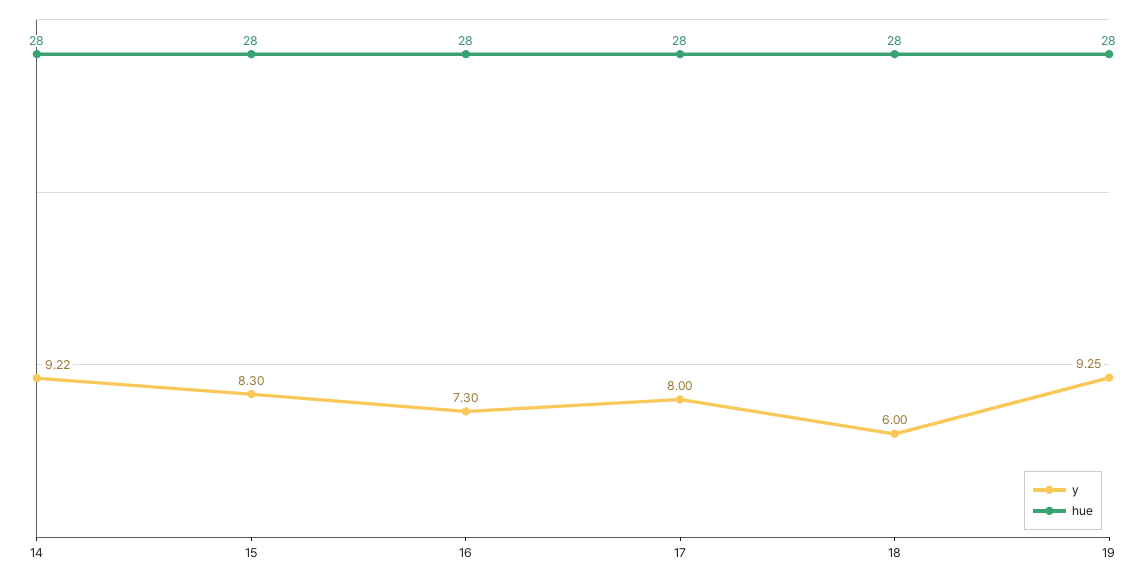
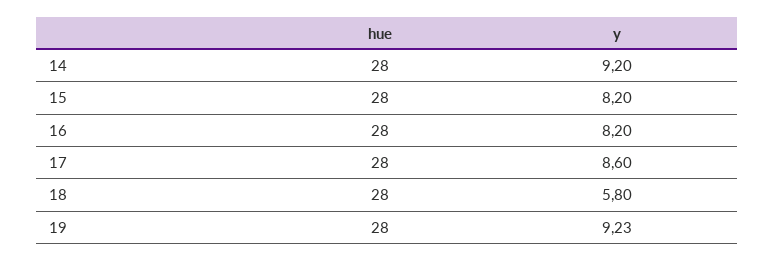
y, 14: 9.22 -> 9.2
y, 15: 8.3 -> 8.2
y, 16: 7.3 -> 8.2
y, 17: 8 -> 8.6
y, 18: 6 -> 5.8
y, 19: 9.25 -> 9.23

